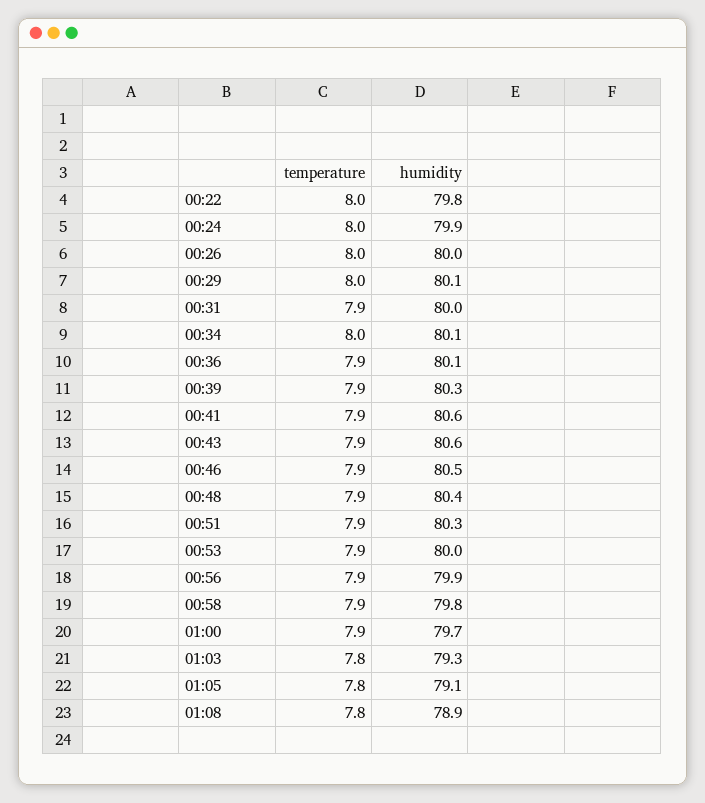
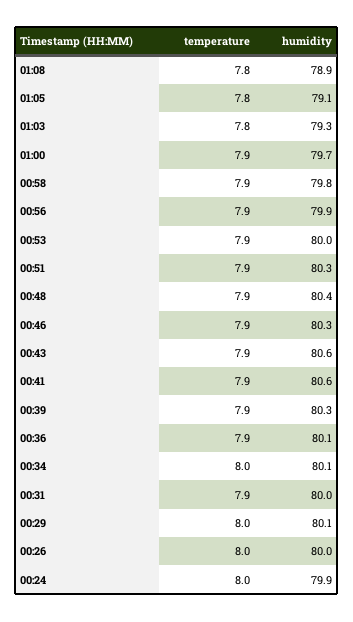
temperature, 00:22: 8 -> none
humidity, 00:22: 79.8 -> none
humidity, 00:46: 80.5 -> 80.3

